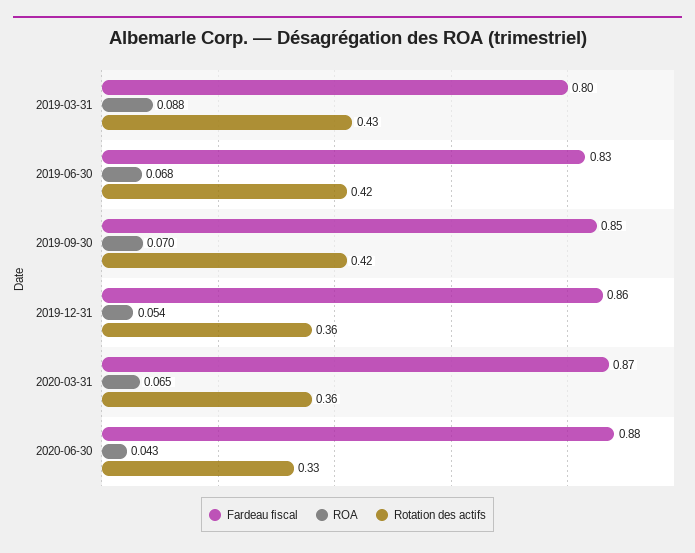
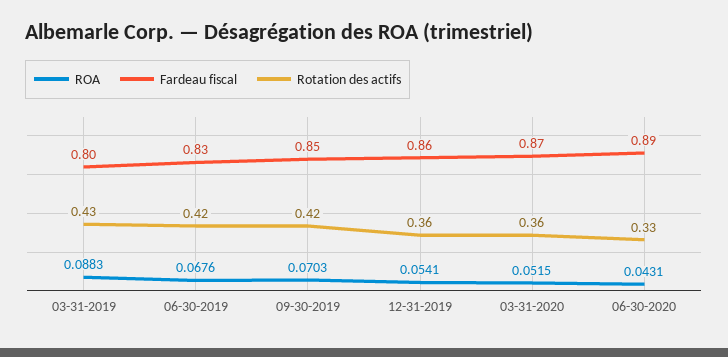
ROA, 2020-03-31: 0.065 -> 0.0515
Fardeau fiscal, 2020-06-30: 0.88 -> 0.89

